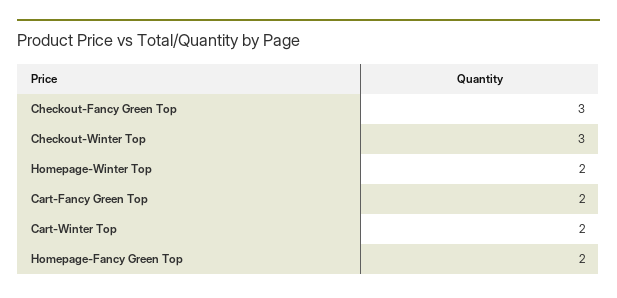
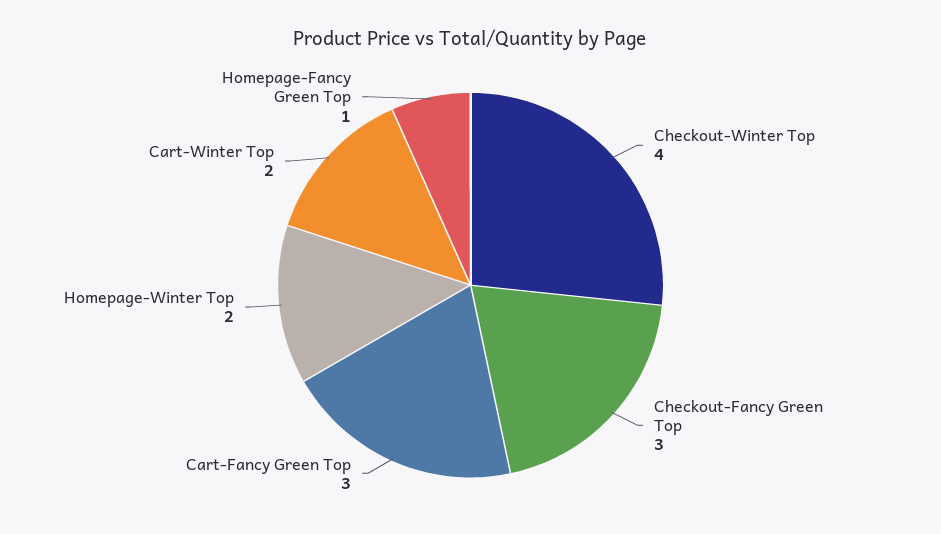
Checkout-Winter Top: 3 -> 4
Cart-Fancy Green Top: 2 -> 3
Homepage-Fancy Green Top: 2 -> 1

